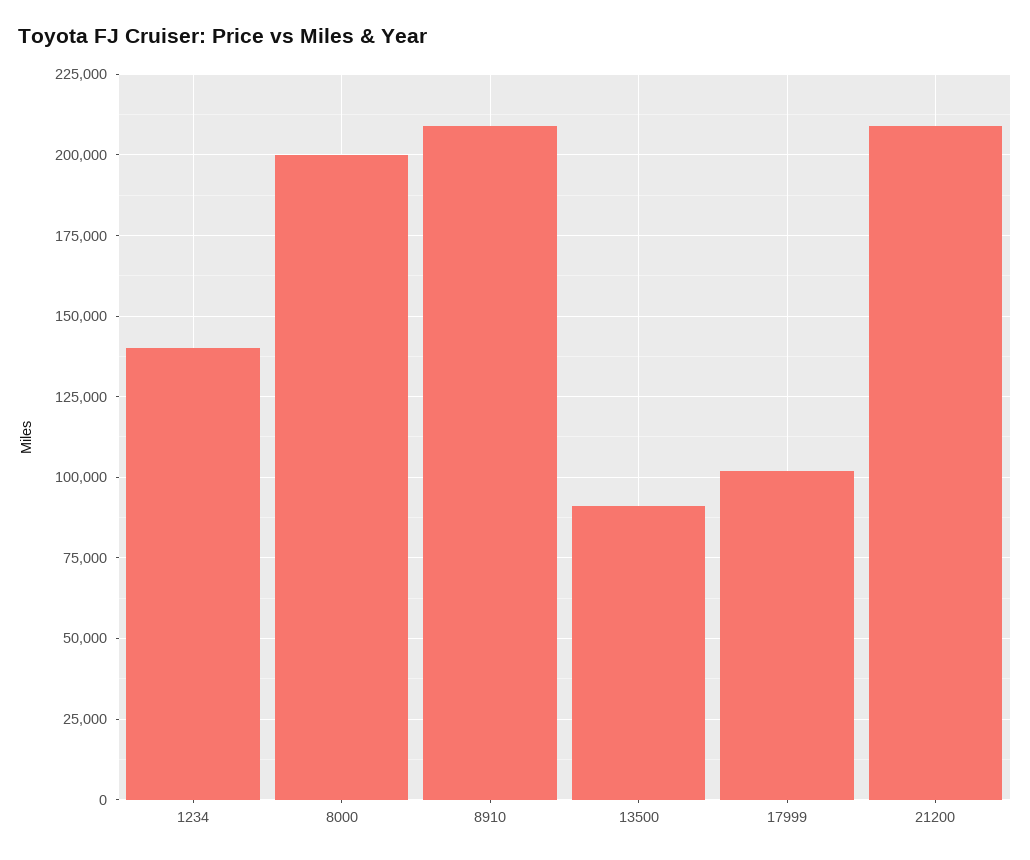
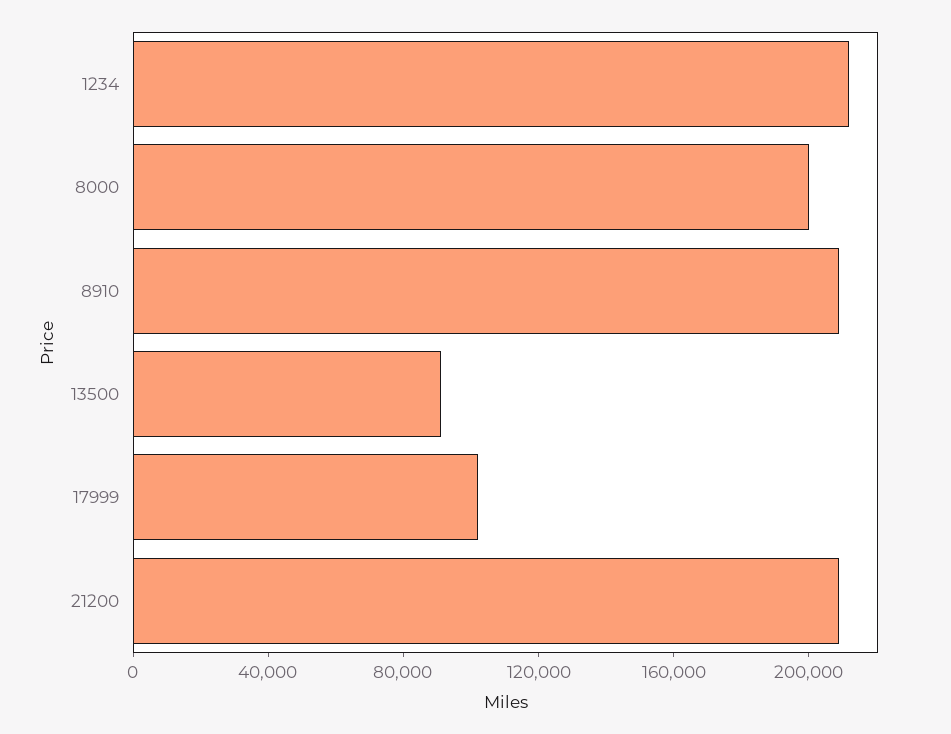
1234: 140000 -> 210000

